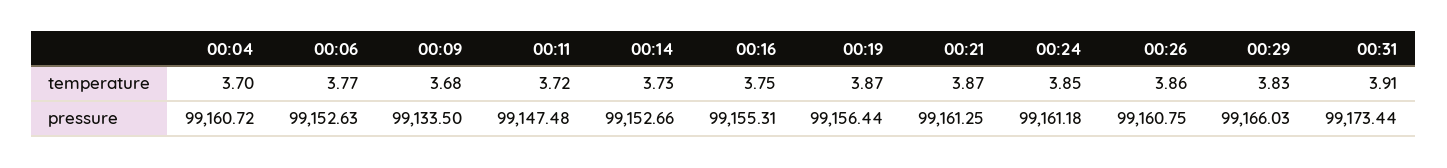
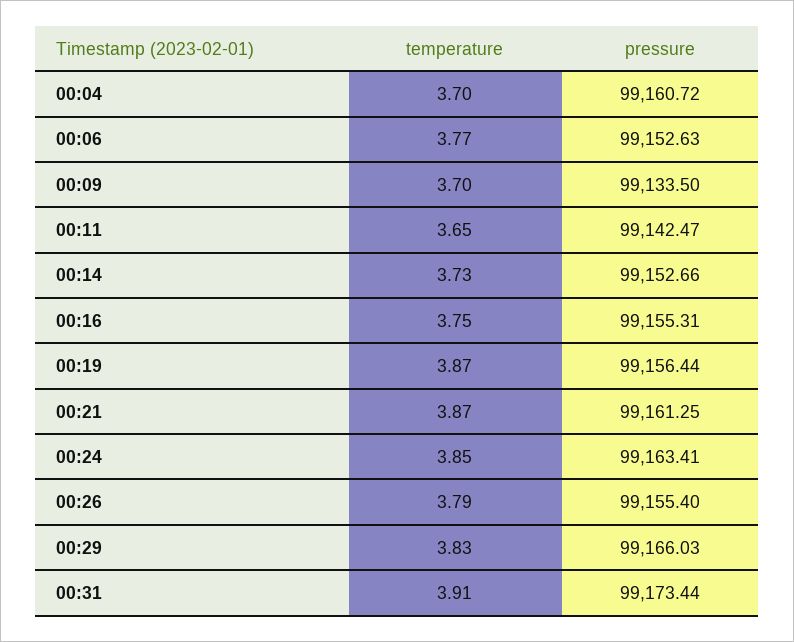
00:09, temperature: 3.68 -> 3.7
00:11, temperature: 3.72 -> 3.65
00:26, temperature: 3.86 -> 3.79
00:11, pressure: 99147.48 -> 99142.47
00:24, pressure: 99161.18 -> 99163.41
00:26, pressure: 99160.75 -> 99155.4

